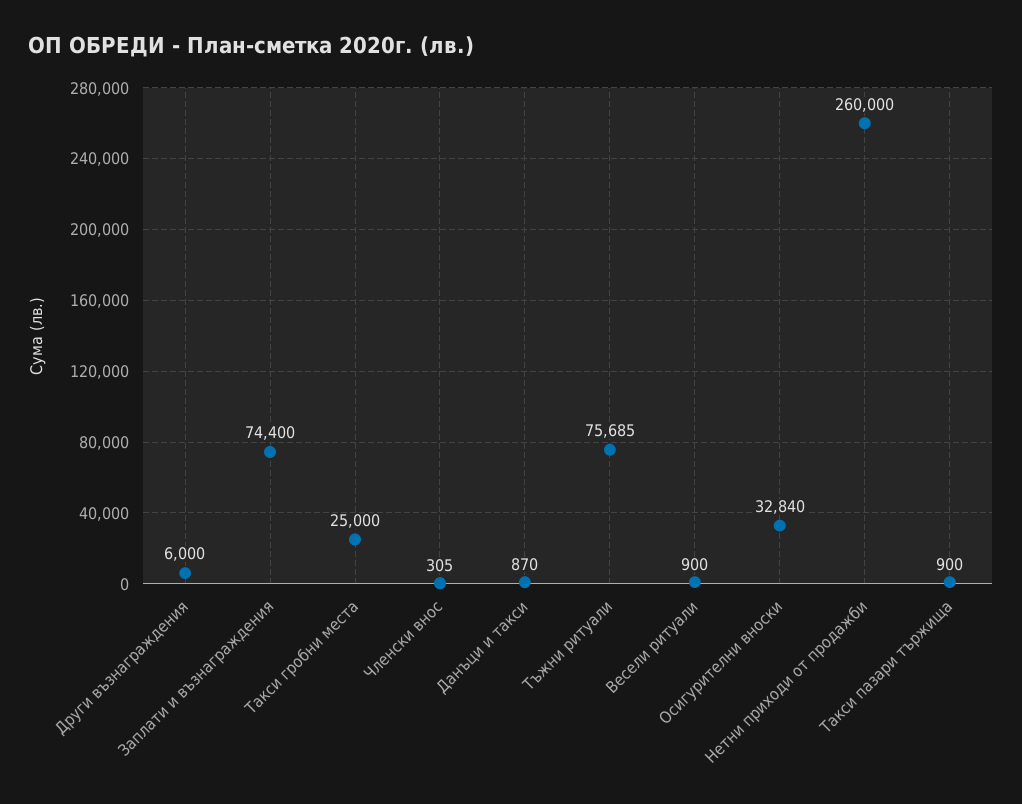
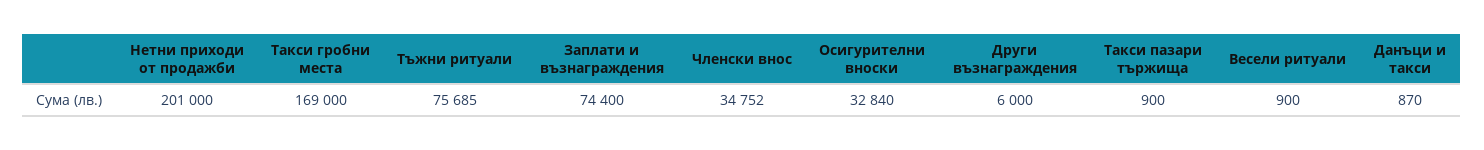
Такси гробни места: 25000 -> 169000
Членски внос: 305 -> 34752
Нетни приходи от продажби: 260000 -> 201000

